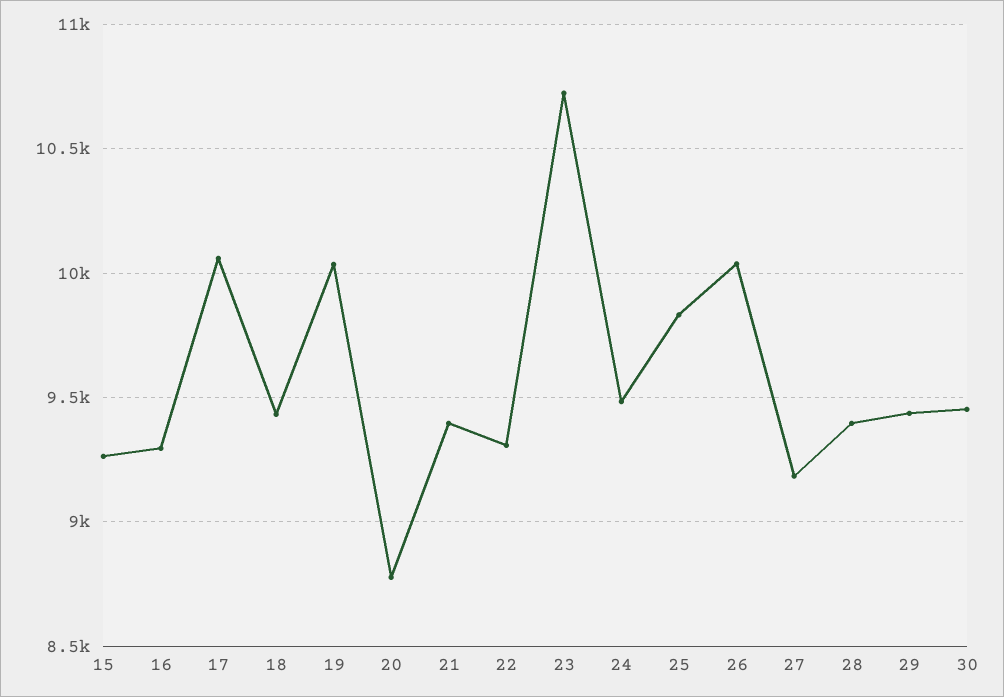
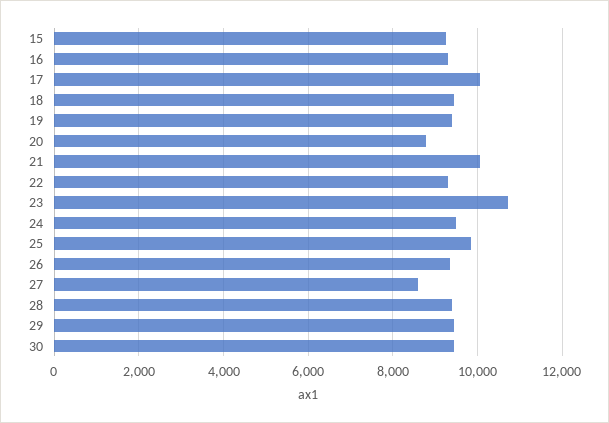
19: 10050 -> 9400
21: 9400 -> 10000
26: 10050 -> 9400
27: 9200 -> 8600

